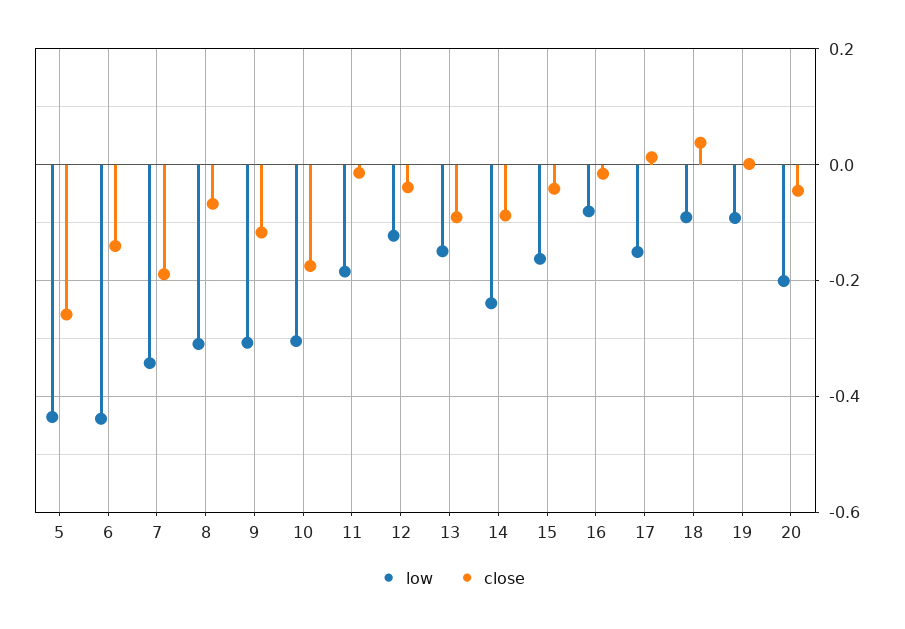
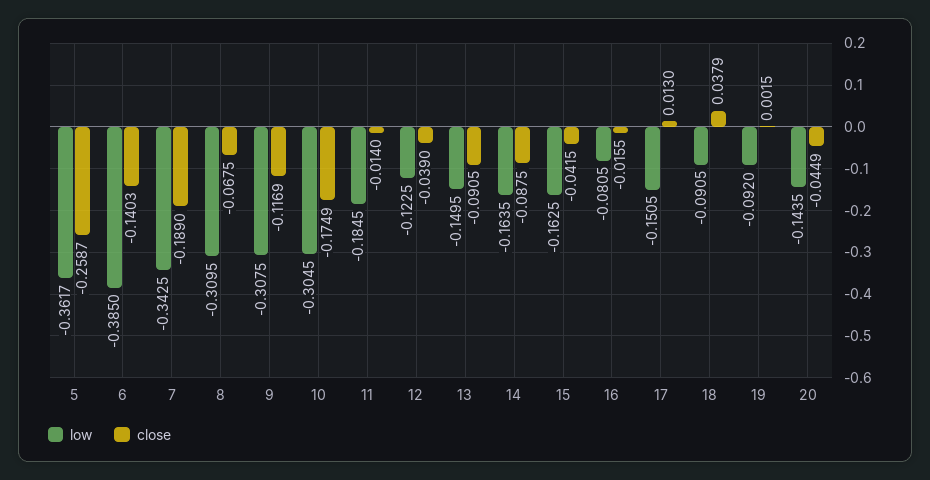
low, 5: -0.44 -> -0.3617
low, 6: -0.44 -> -0.385
low, 14: -0.24 -> -0.1635
low, 20: -0.2 -> -0.1435

